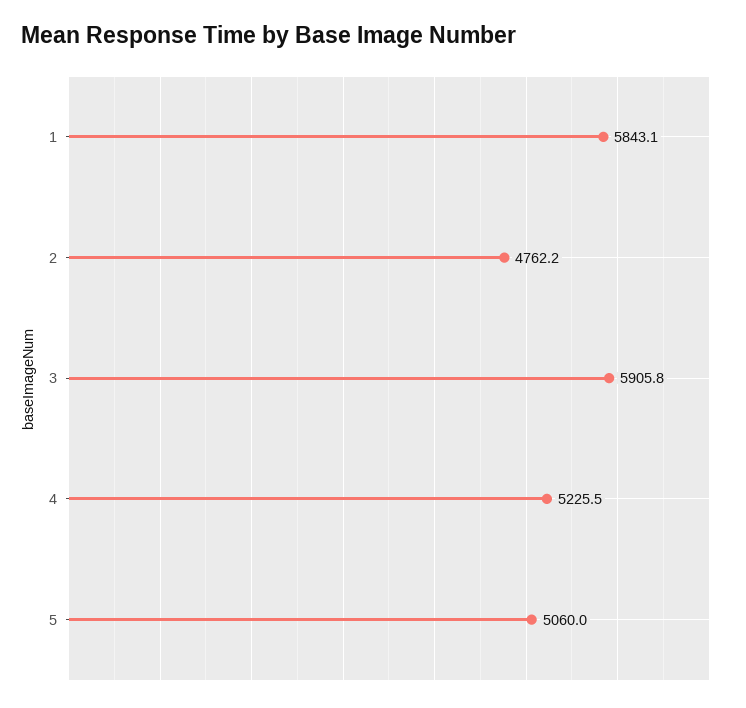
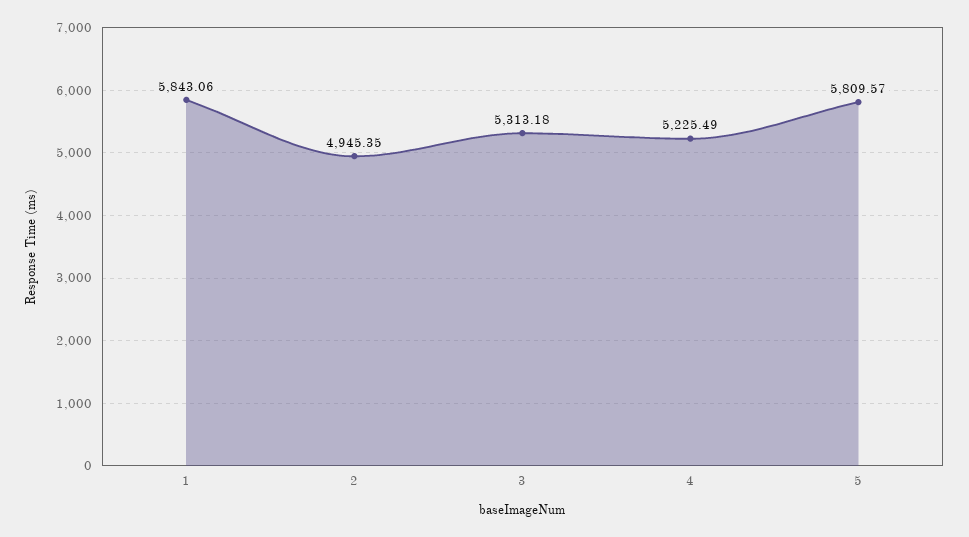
2: 4762.2 -> 4945.35
3: 5905.8 -> 5313.18
5: 5060 -> 5809.57

